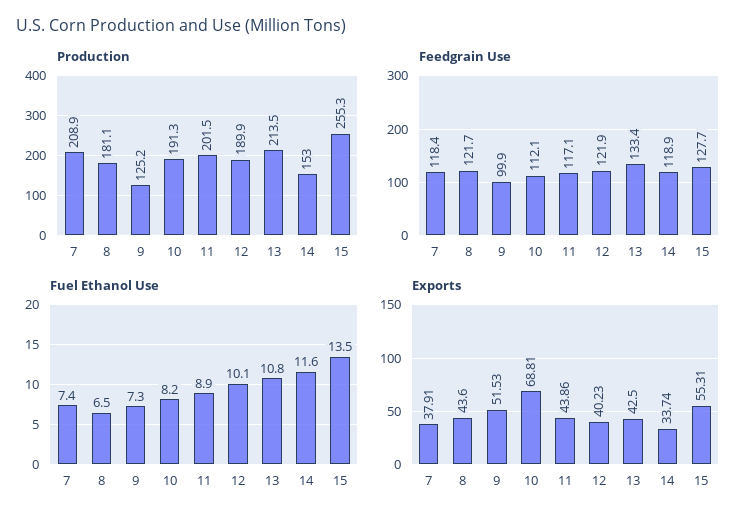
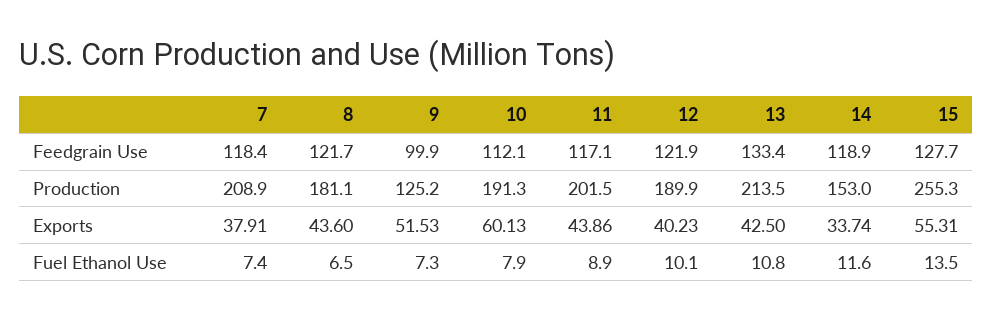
Fuel Ethanol Use, 10: 8.2 -> 7.9
Exports, 10: 68.81 -> 60.13

